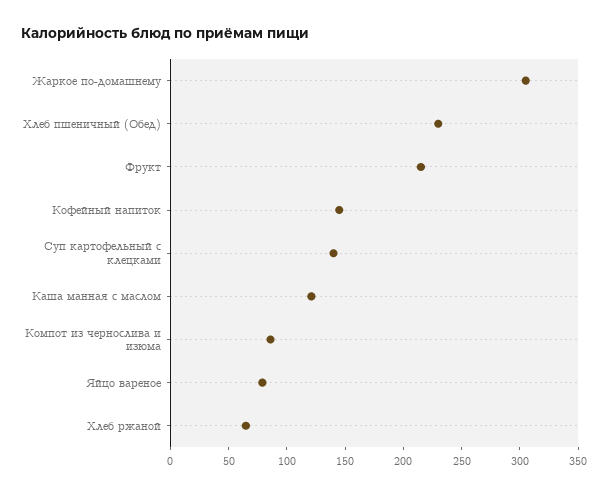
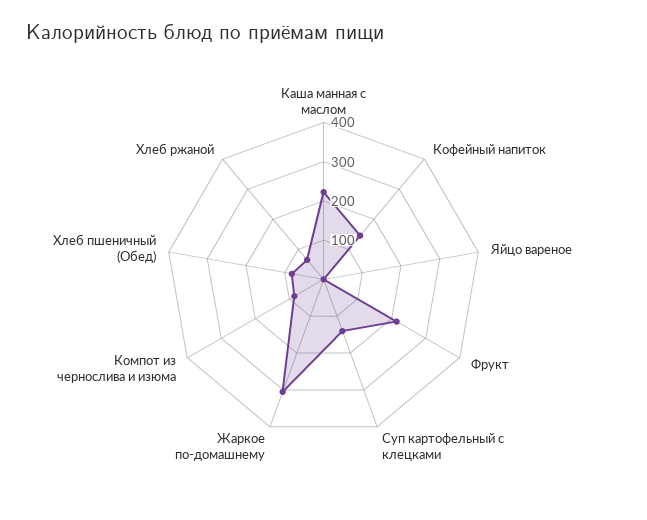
Хлеб пшеничный (Обед): 230 -> 75
Каша манная с маслом: 120 -> 225
Яйцо вареное: 80 -> 0

